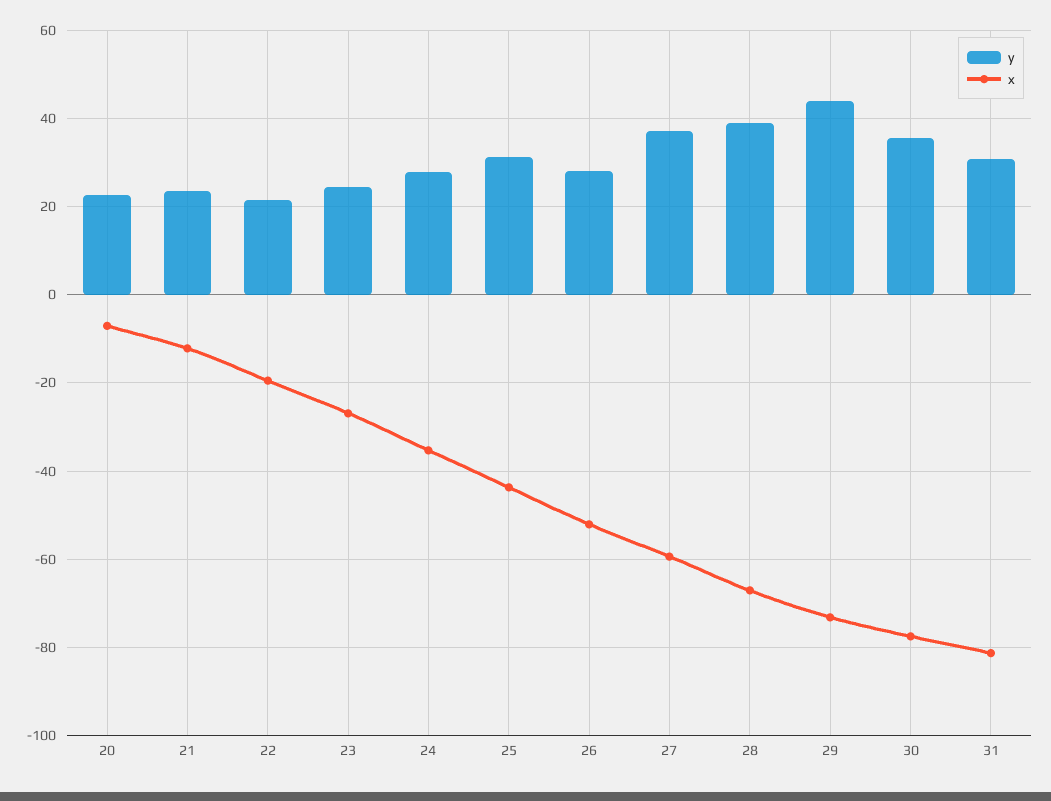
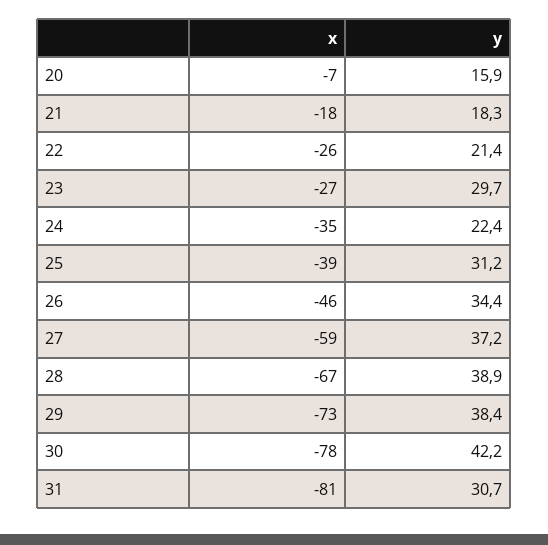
y, 20: 22 -> 15.9
y, 21: 24 -> 18.3
x, 21: -12 -> -18
x, 22: -20 -> -26
y, 23: 24 -> 29.7
y, 24: 28 -> 22.4
x, 25: -44 -> -39
y, 26: 28 -> 34.4
x, 26: -52 -> -46
y, 29: 44 -> 38.4
y, 30: 36 -> 42.2

